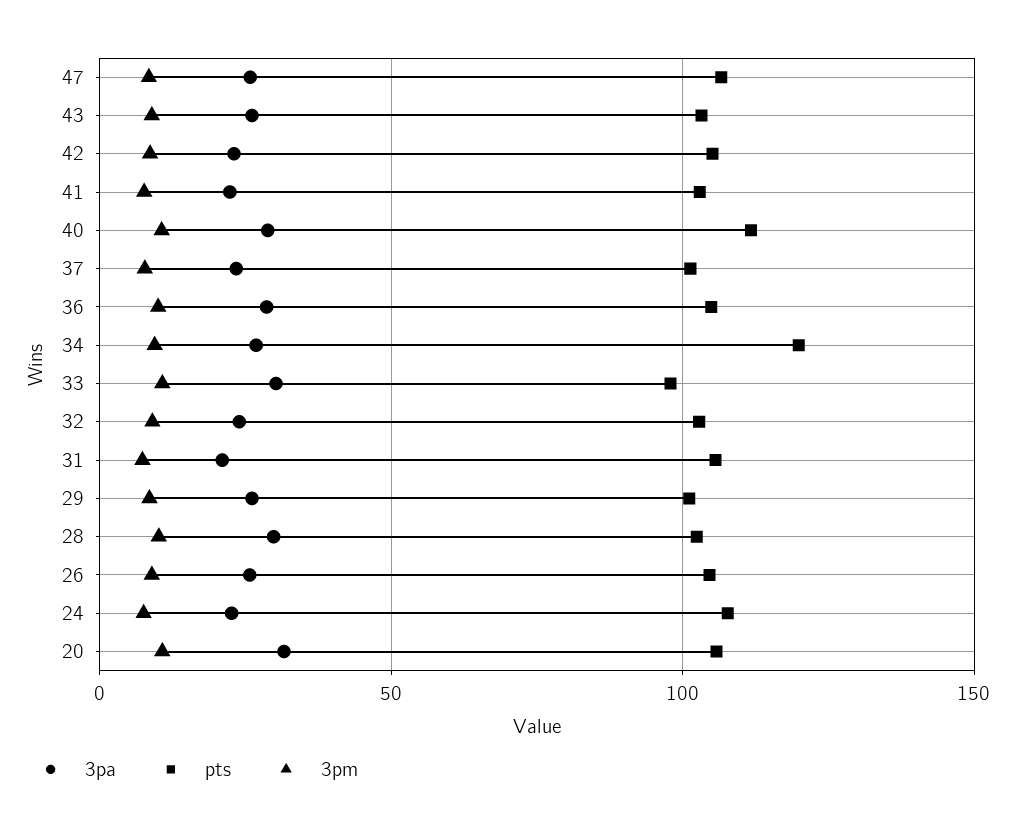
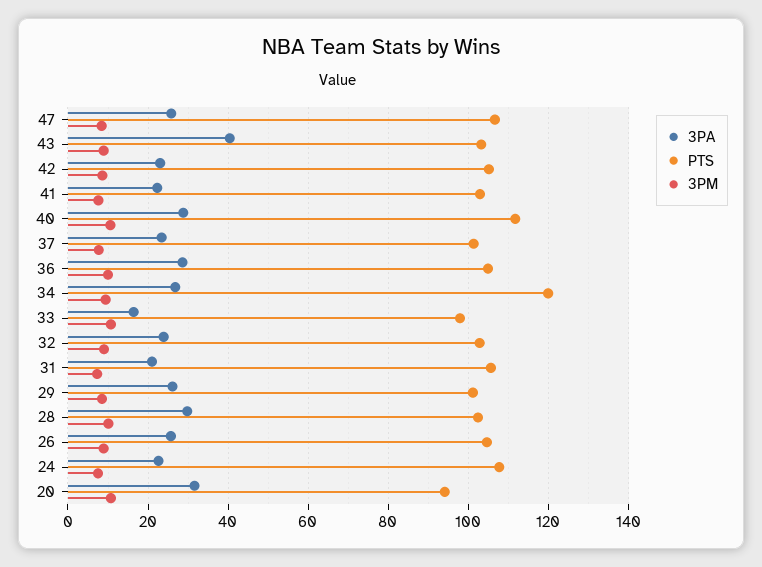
3pa, 43: 25 -> 40
3pa, 33: 30 -> 16
pts, 20: 105 -> 94

